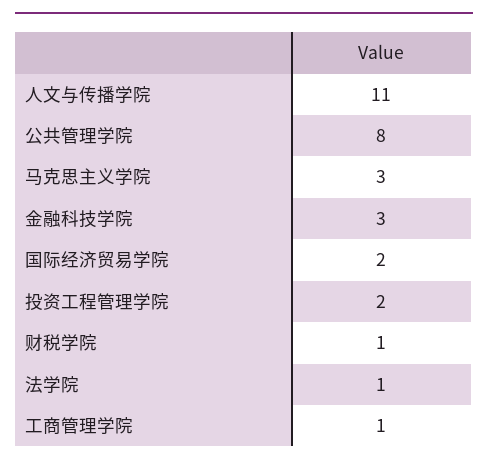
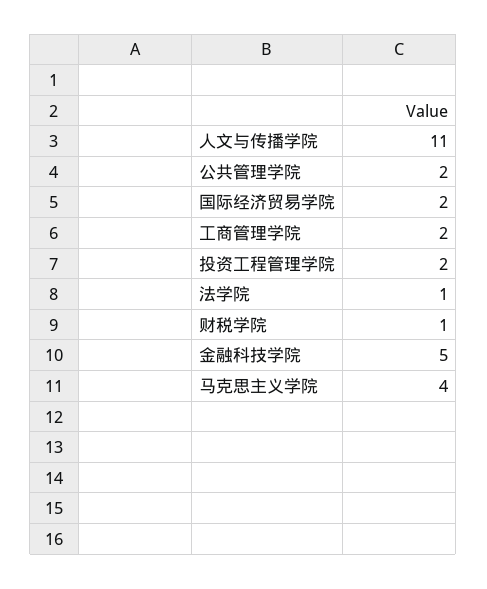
公共管理学院: 8 -> 2
马克思主义学院: 3 -> 4
金融科技学院: 3 -> 5
工商管理学院: 1 -> 2

